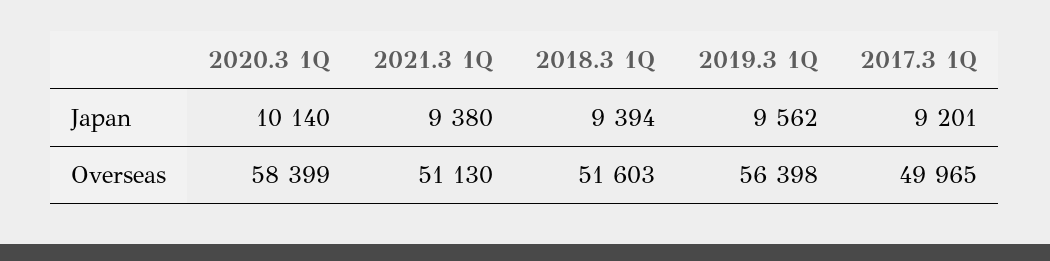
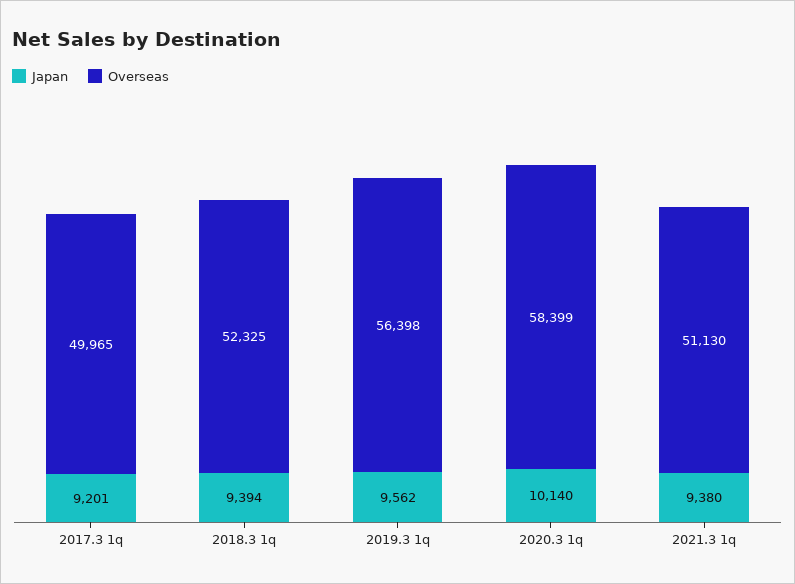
Overseas, 2018.3 1Q: 51603 -> 52325

